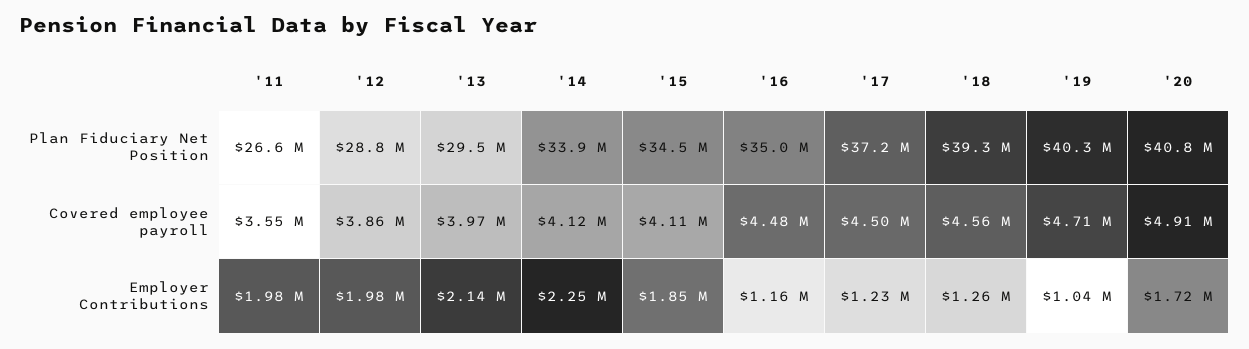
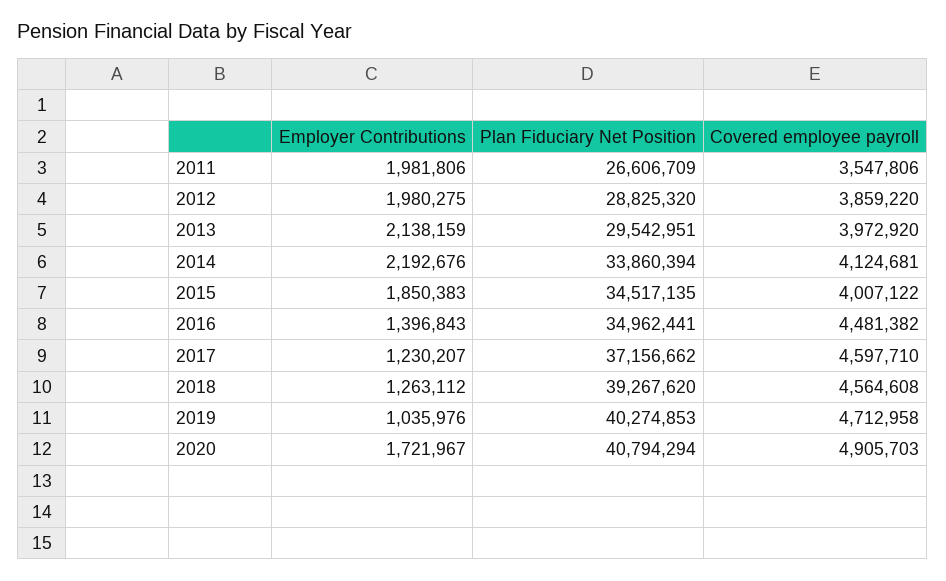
'15, Covered employee payroll: 4110000 -> 4007122
'17, Covered employee payroll: 4500000 -> 4597710
'14, Employer Contributions: 2250000 -> 2192676
'16, Employer Contributions: 1160000 -> 1396843

